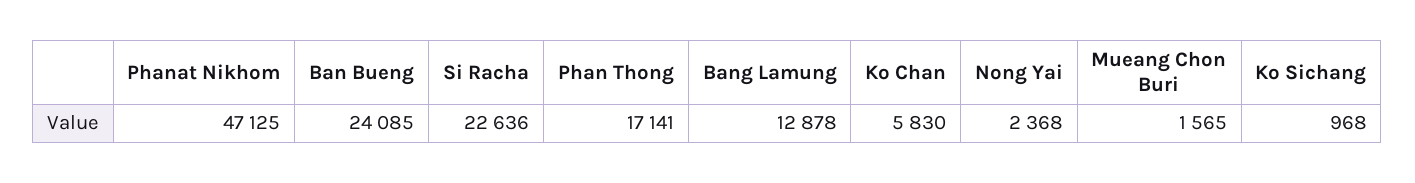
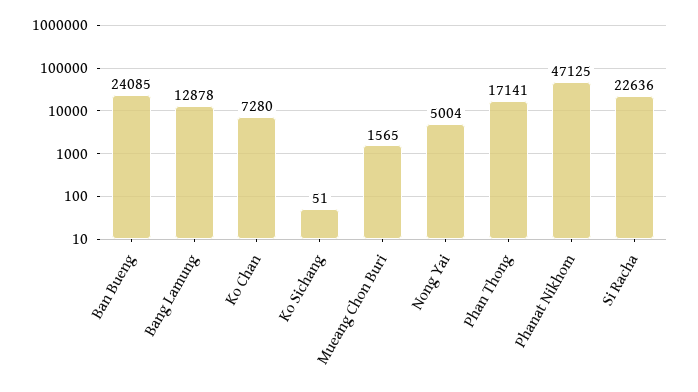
Ko Chan: 5830 -> 7280
Nong Yai: 2368 -> 5004
Ko Sichang: 968 -> 51

